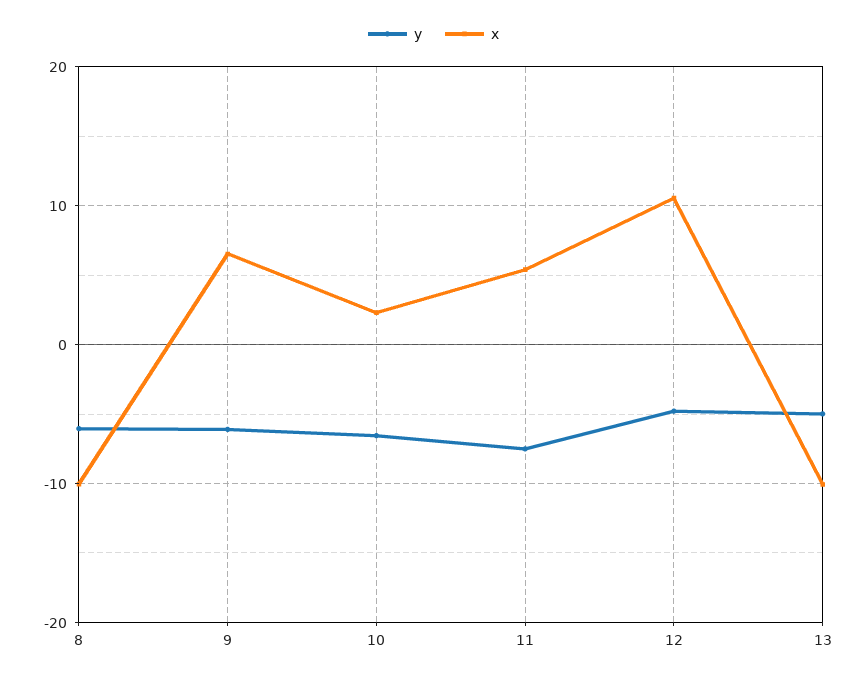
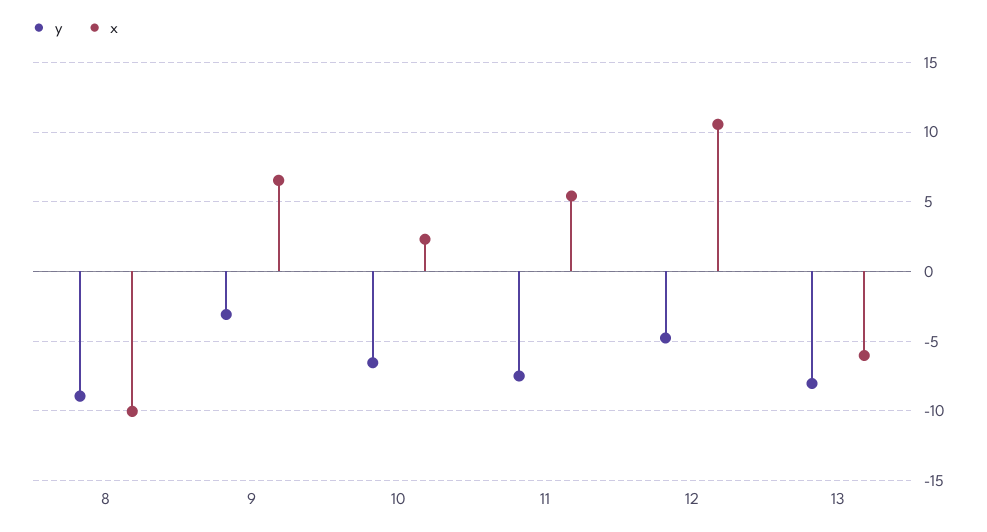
y, 8: -6 -> -9
y, 9: -6 -> -3
y, 13: -5 -> -8
x, 13: -10 -> -6

